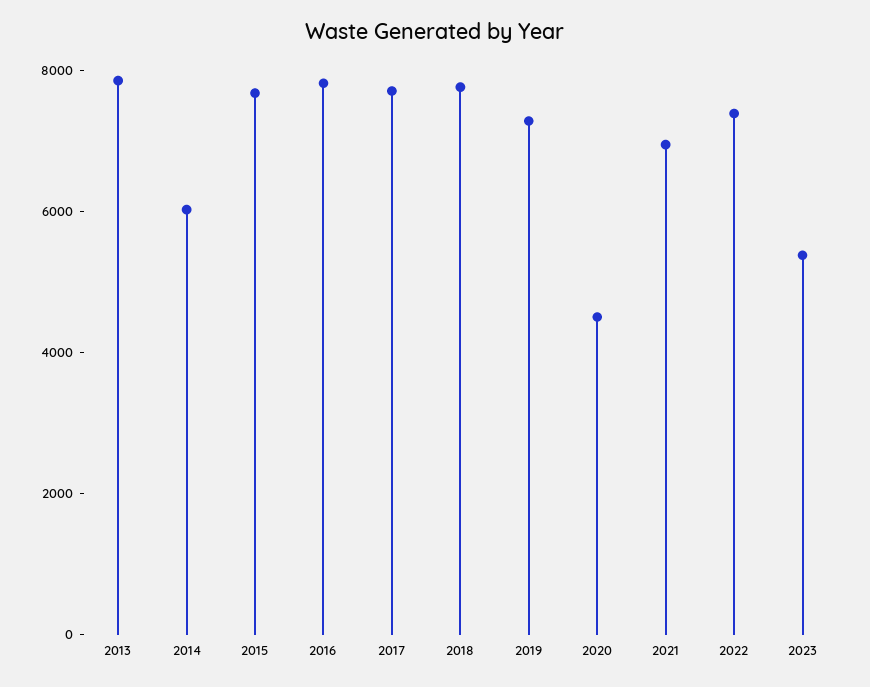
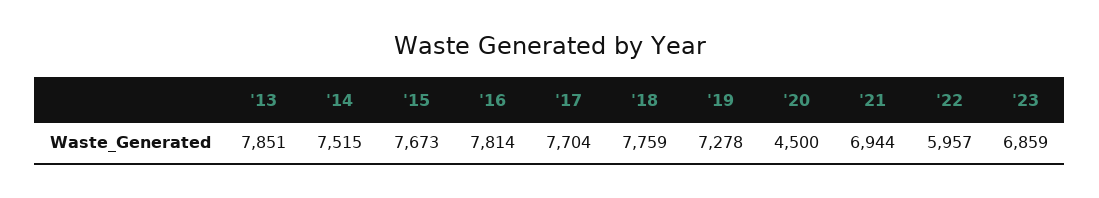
2014: 6000 -> 7515
2022: 7500 -> 5957
2023: 5500 -> 6859

